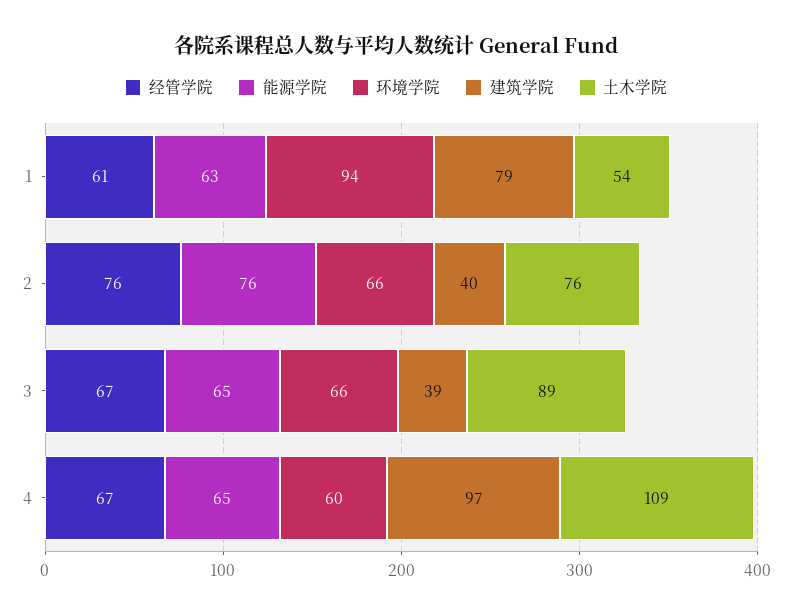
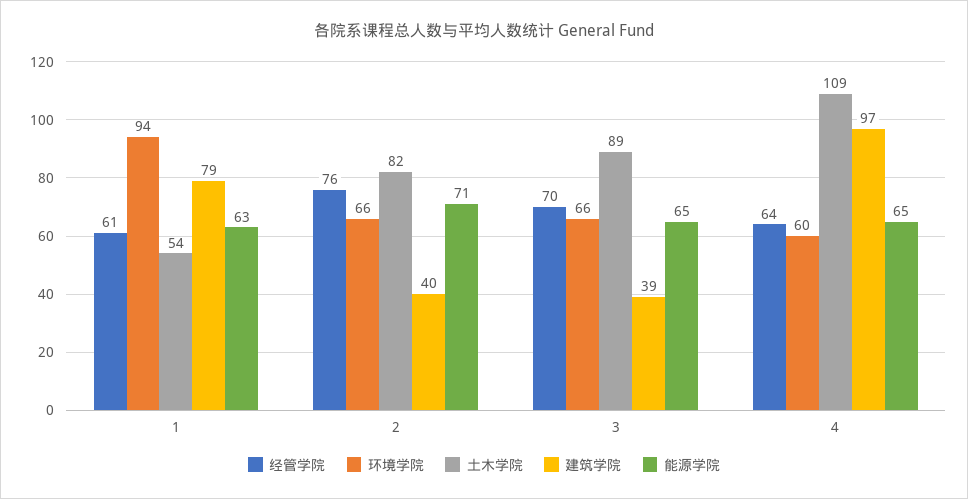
能源学院, 2: 76 -> 71
土木学院, 2: 76 -> 82
经管学院, 3: 67 -> 70
经管学院, 4: 67 -> 64

